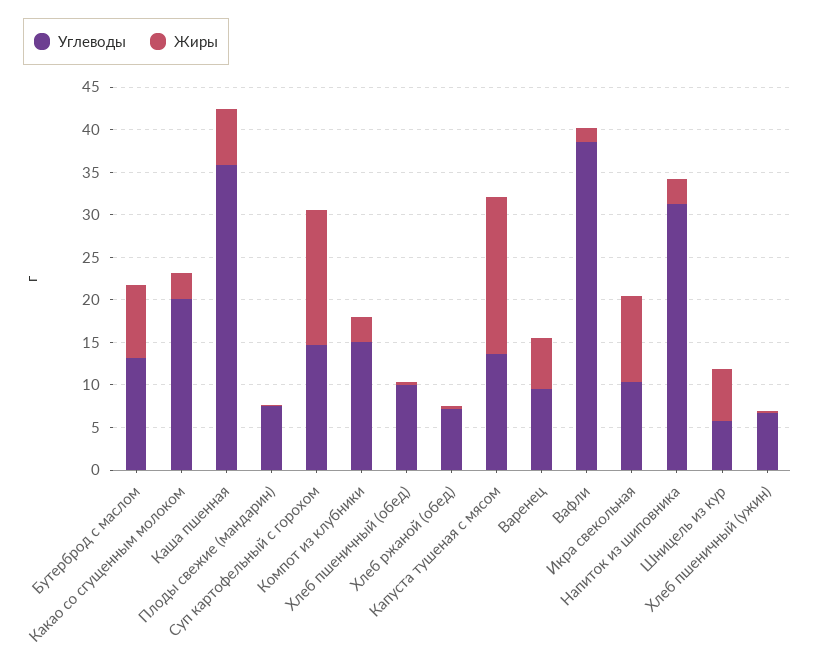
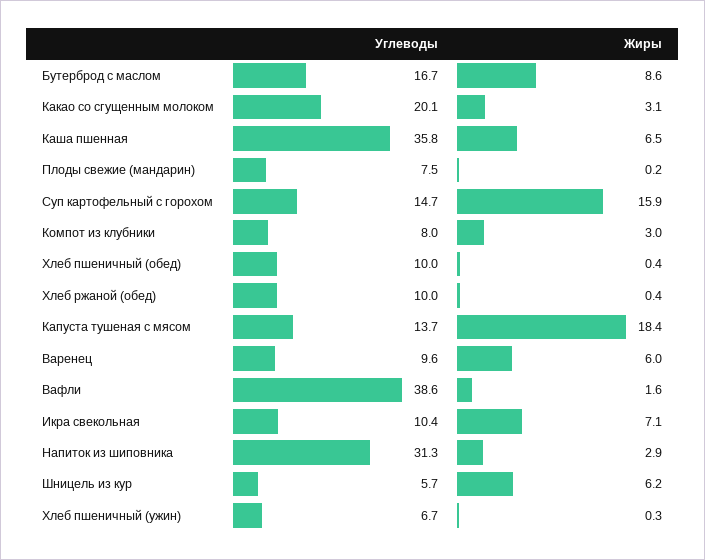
Углеводы, Бутерброд с маслом: 13 -> 16.7
Углеводы, Компот из клубники: 15 -> 8
Углеводы, Хлеб ржаной (обед): 7 -> 10
Жиры, Икра свекольная: 10 -> 7.1

